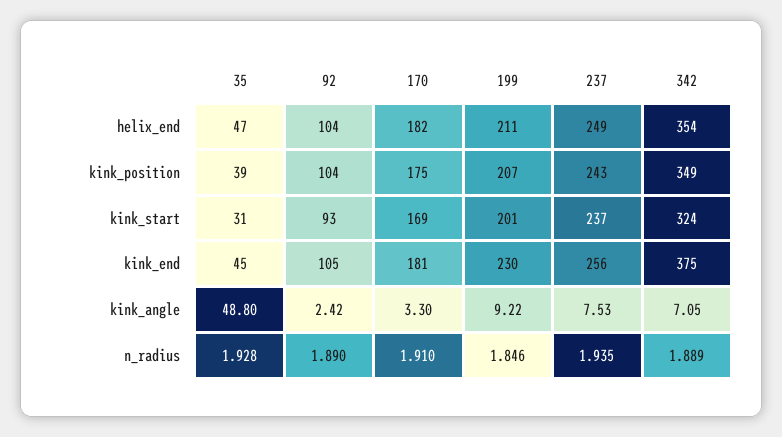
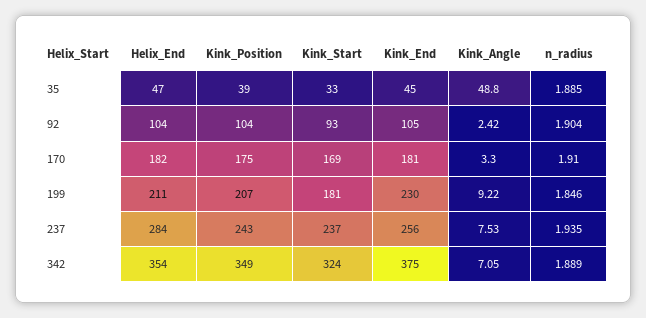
237, helix_end: 249 -> 284
35, kink_start: 31 -> 33
199, kink_start: 201 -> 181
35, n_radius: 1.928 -> 1.885
92, n_radius: 1.89 -> 1.904

